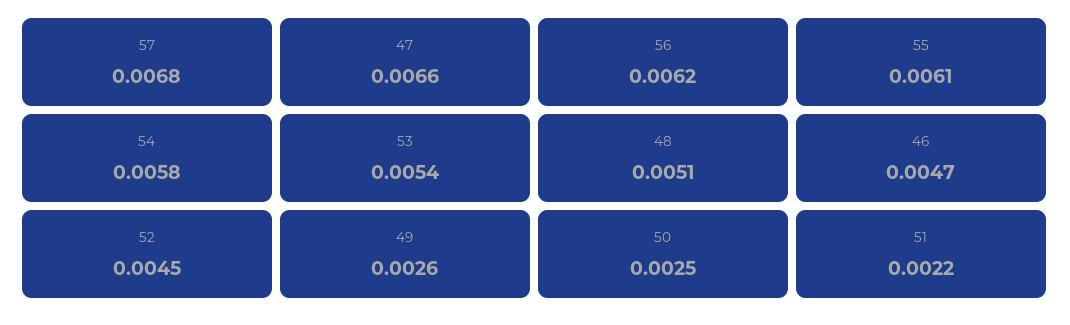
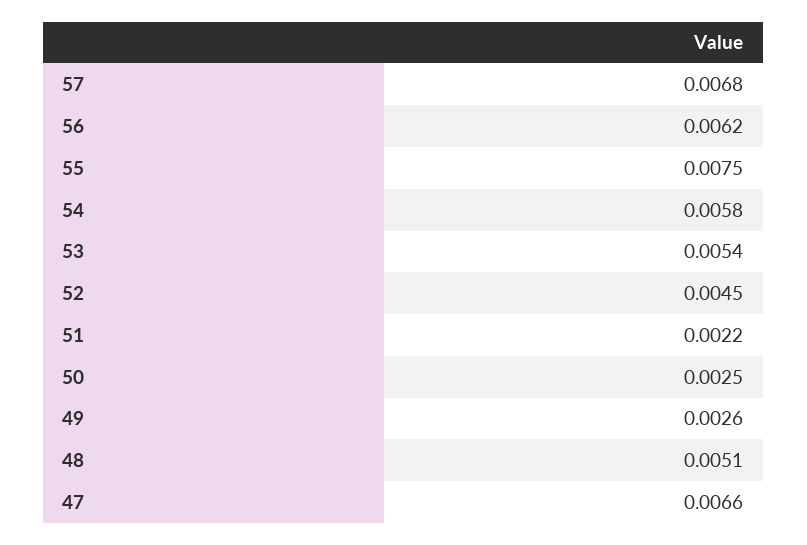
55: 0.0061 -> 0.0075
46: 0.0047 -> none

